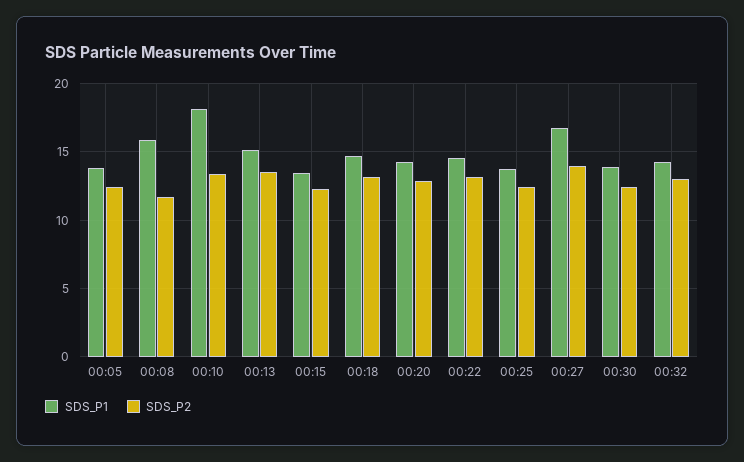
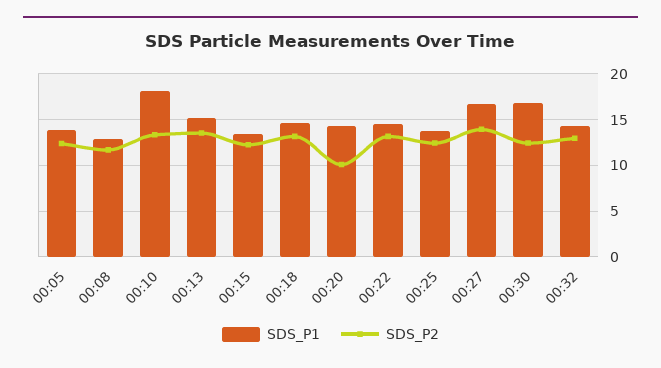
SDS_P1, 00:08: 16 -> 13
SDS_P2, 00:20: 13 -> 10
SDS_P1, 00:30: 14 -> 17

